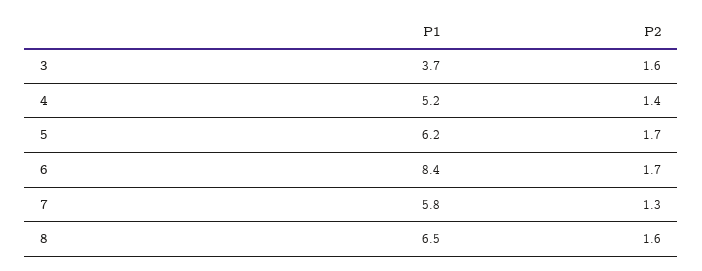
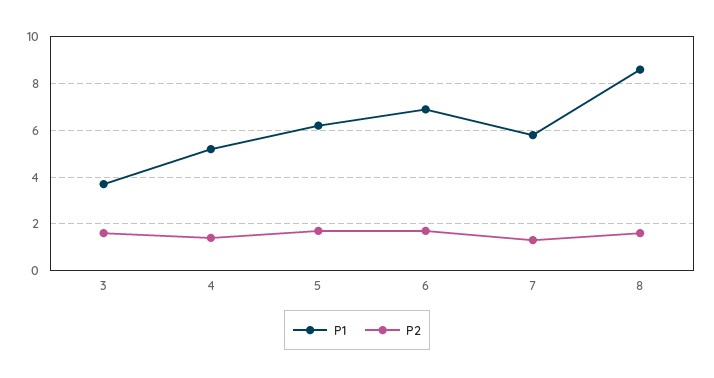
P1, 6: 8.4 -> 7
P1, 8: 6.5 -> 8.5

